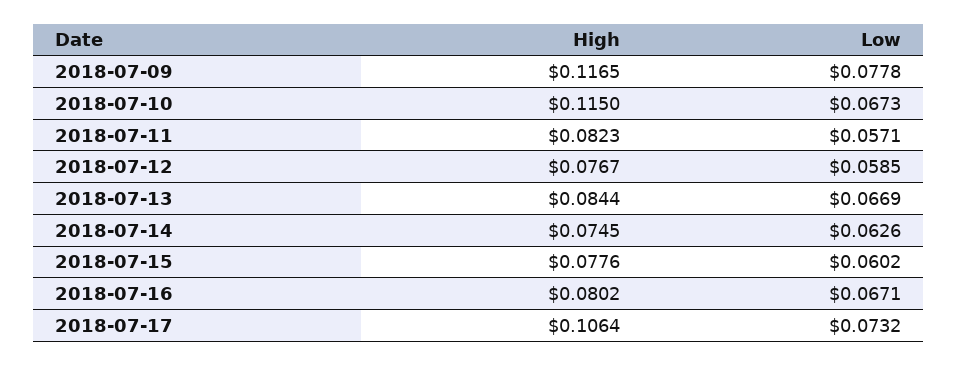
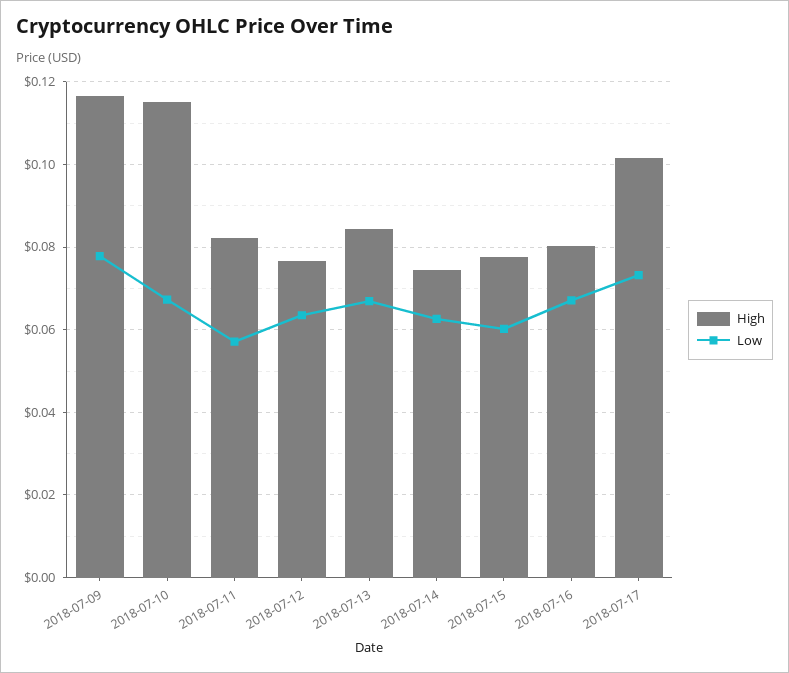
Low, 2018-07-12: 0.0585 -> 0.064
High, 2018-07-17: 0.1064 -> 0.102

